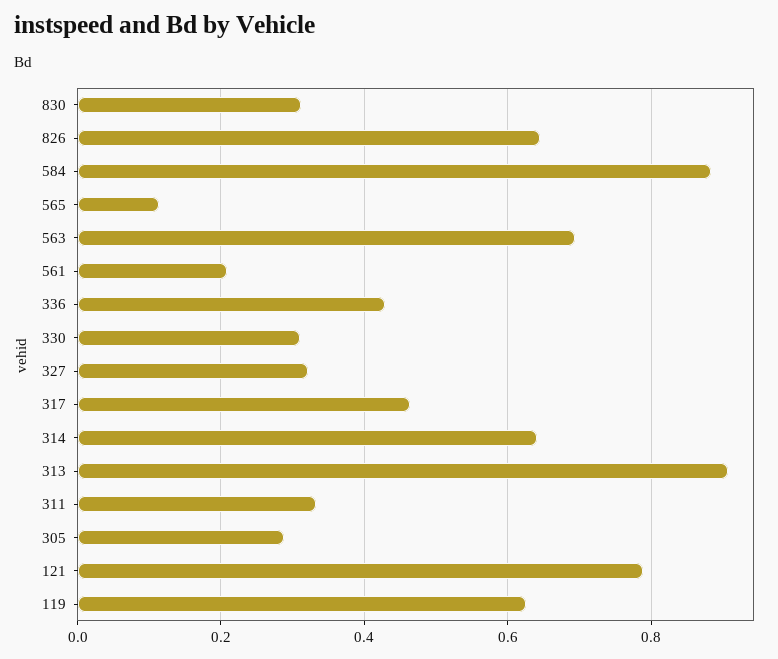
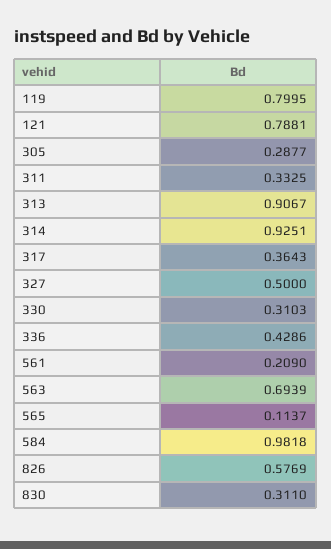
826: 0.64 -> 0.5769
584: 0.88 -> 0.9818
327: 0.32 -> 0.5
317: 0.46 -> 0.3643
314: 0.64 -> 0.9251
119: 0.62 -> 0.7995

